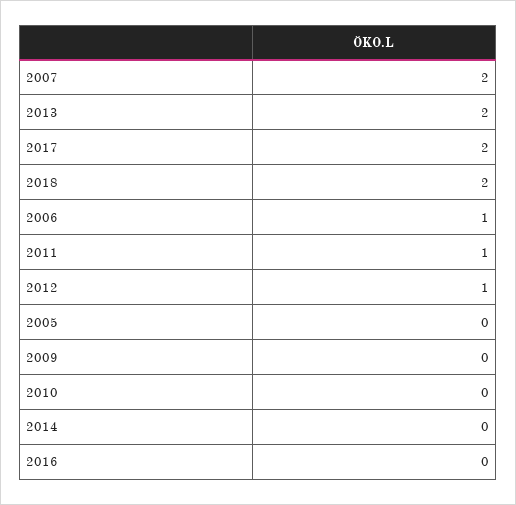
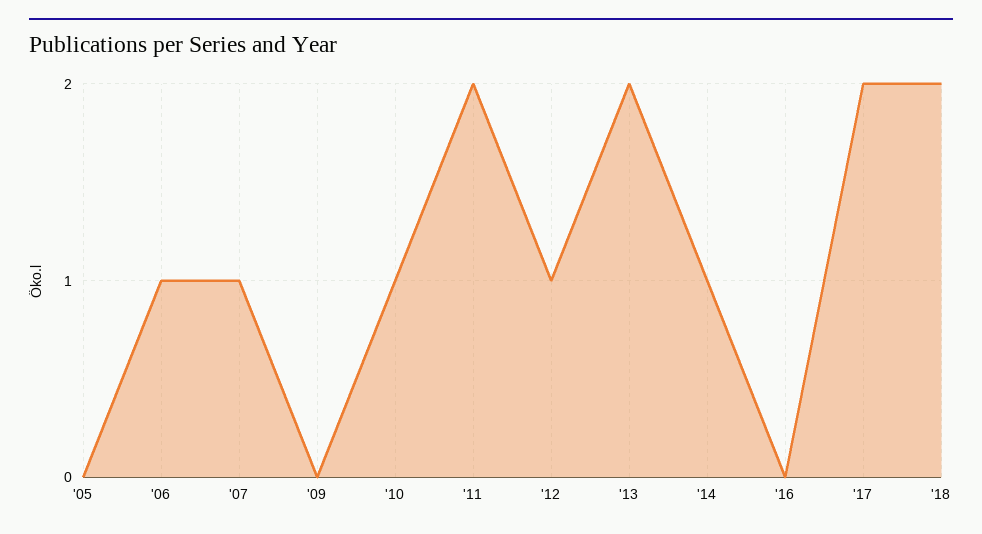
2007: 2 -> 1
2011: 1 -> 2
2010: 0 -> 1
2014: 0 -> 1

